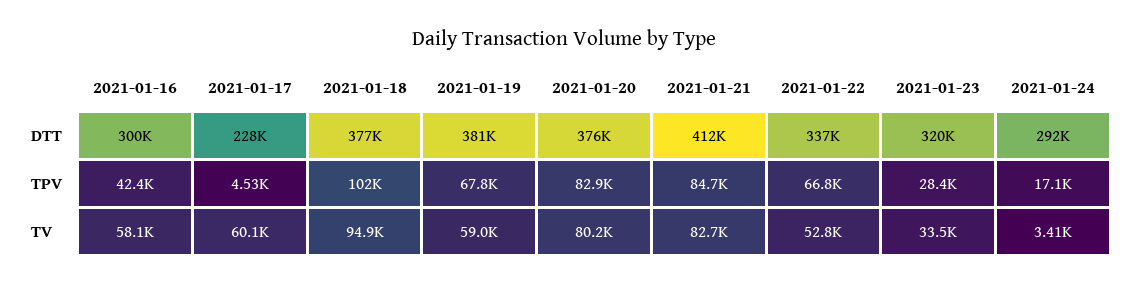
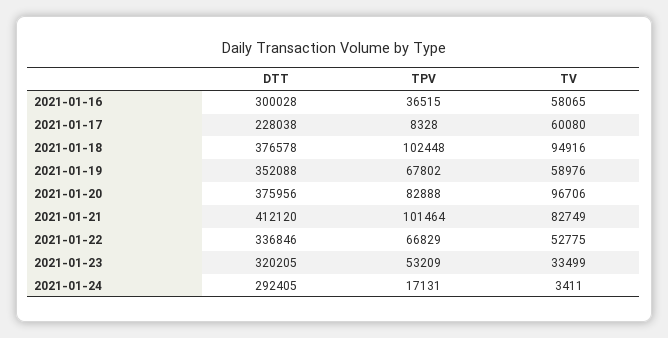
2021-01-19, DTT: 381000 -> 352088
2021-01-16, TPV: 42400 -> 36515
2021-01-17, TPV: 4530 -> 8328
2021-01-21, TPV: 84700 -> 101464
2021-01-23, TPV: 28400 -> 53209
2021-01-20, TV: 80200 -> 96706

